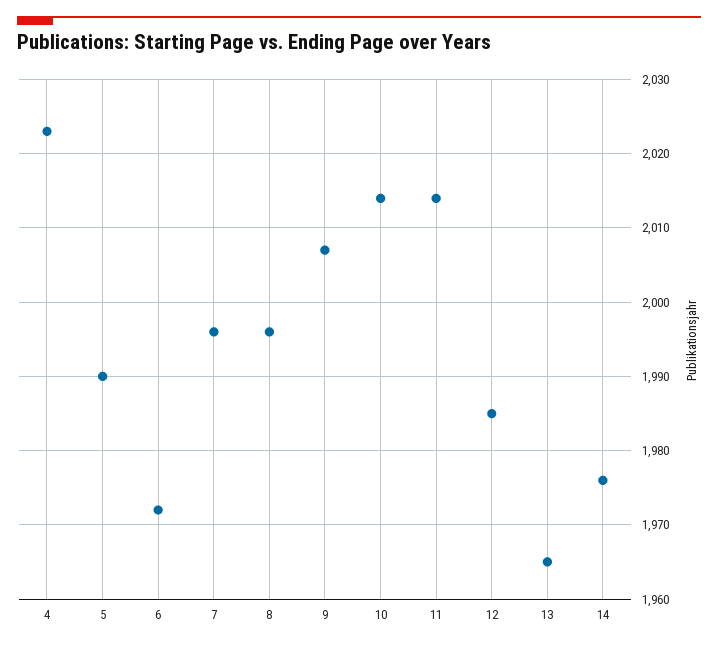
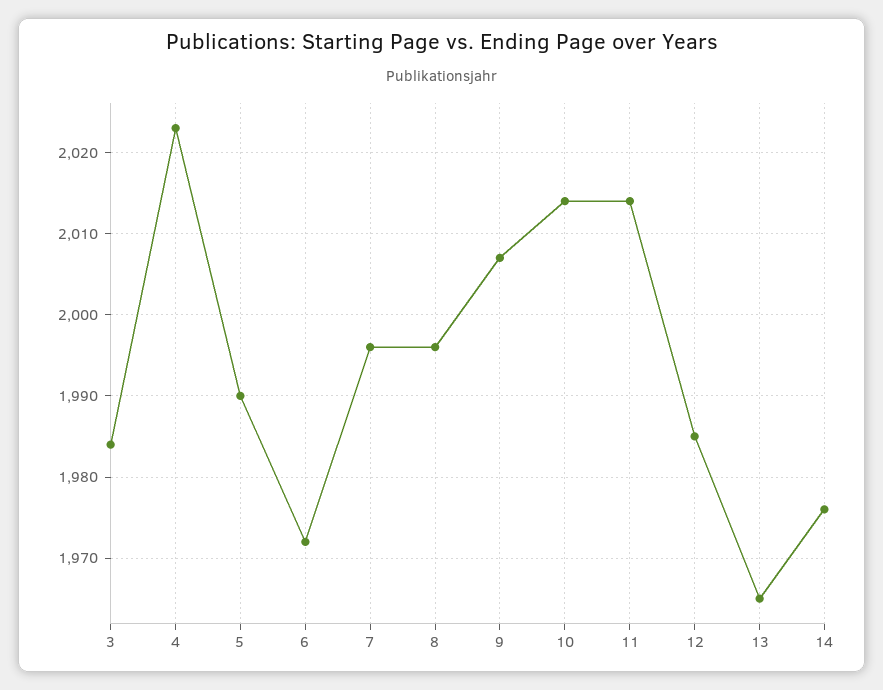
3: none -> 1984

